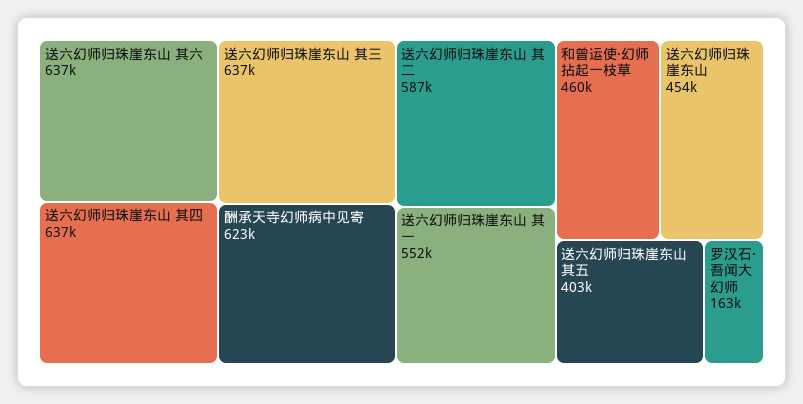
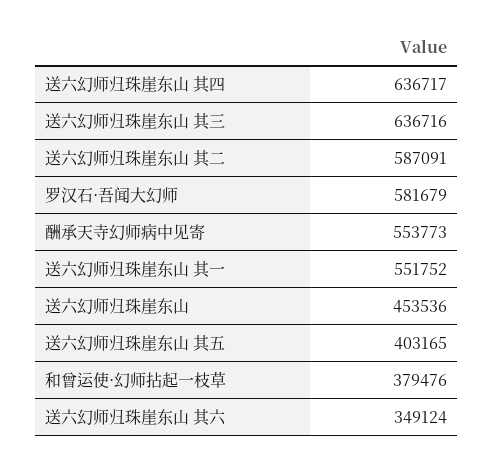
送六幻师归珠崖东山 其六: 637000 -> 349124
酬承天寺幻师病中见寄: 623000 -> 553773
和曾运使·幻师拈起一枝草: 460000 -> 379476
罗汉石·吾闻大幻师: 163000 -> 581679

